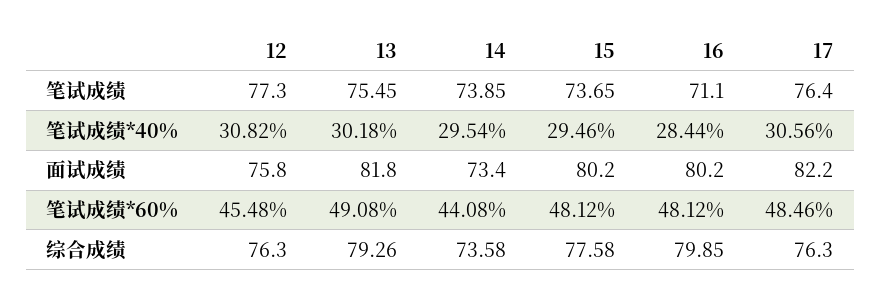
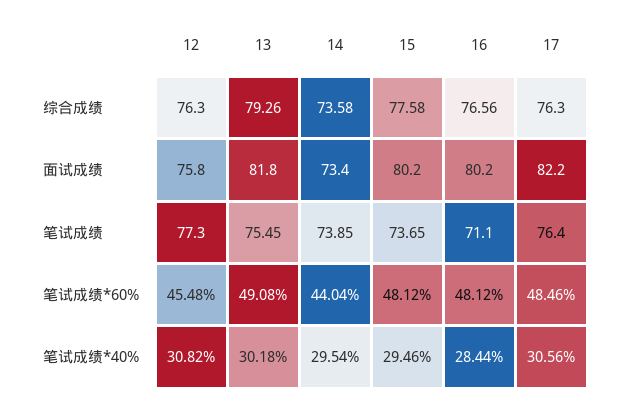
14, 笔试成绩*60%: 44.08 -> 44.04
16, 综合成绩: 79.85 -> 76.56

